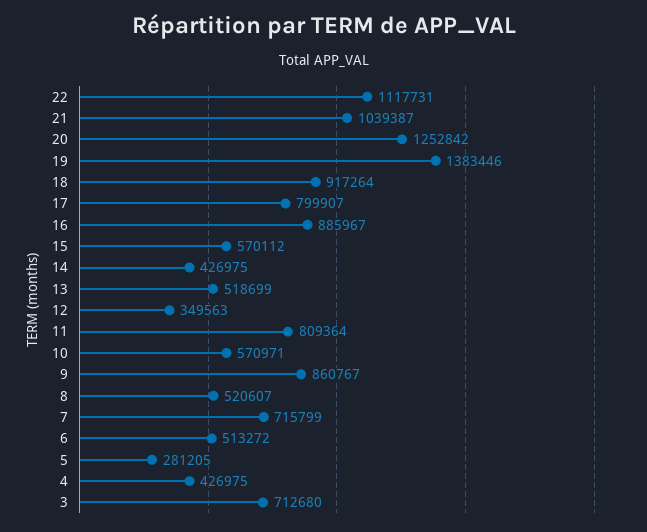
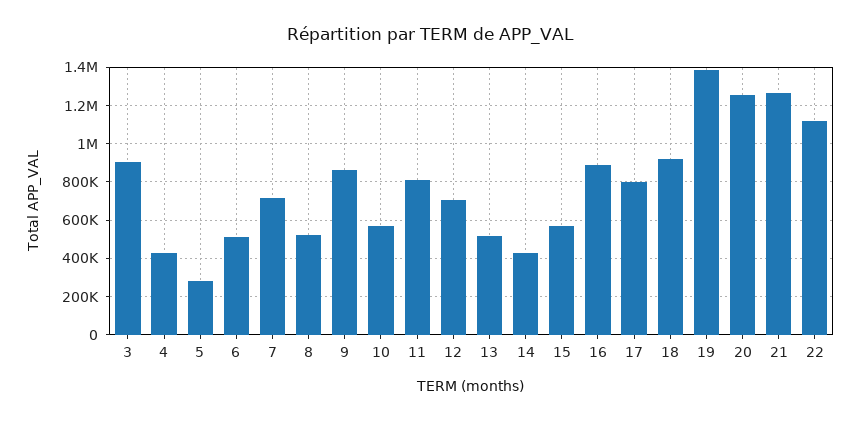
21: 1039387 -> 1250000
12: 349563 -> 700000
3: 712680 -> 900000

